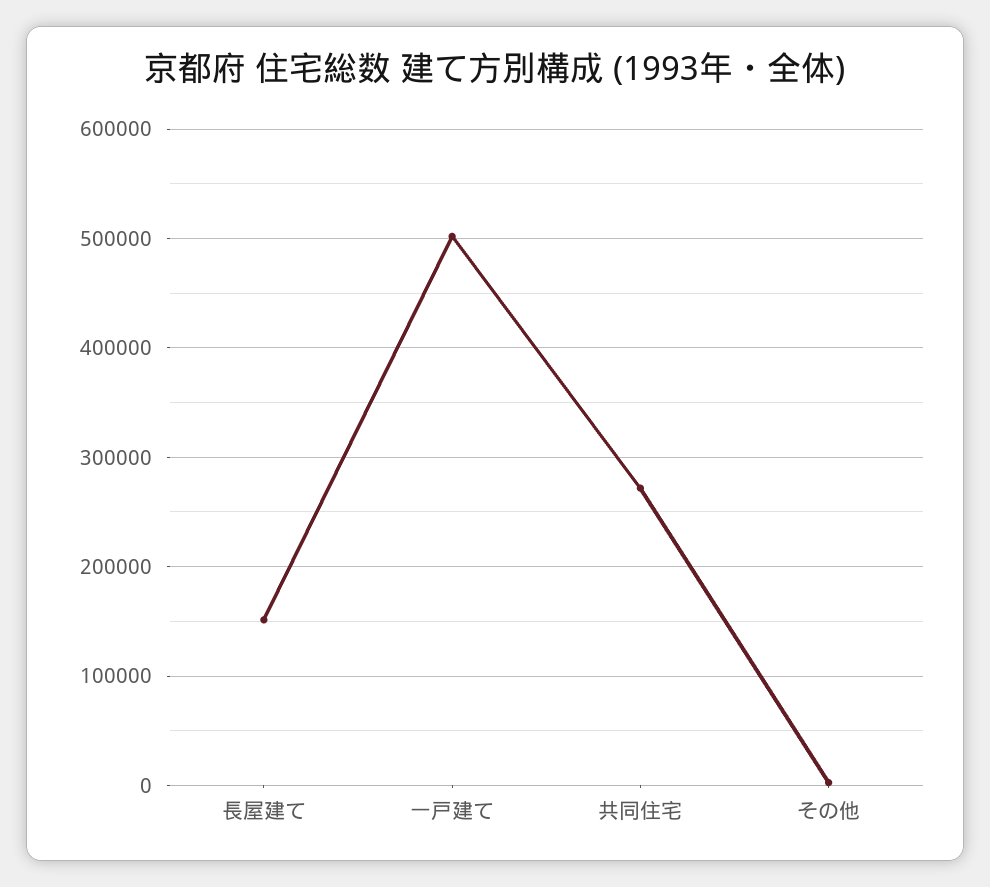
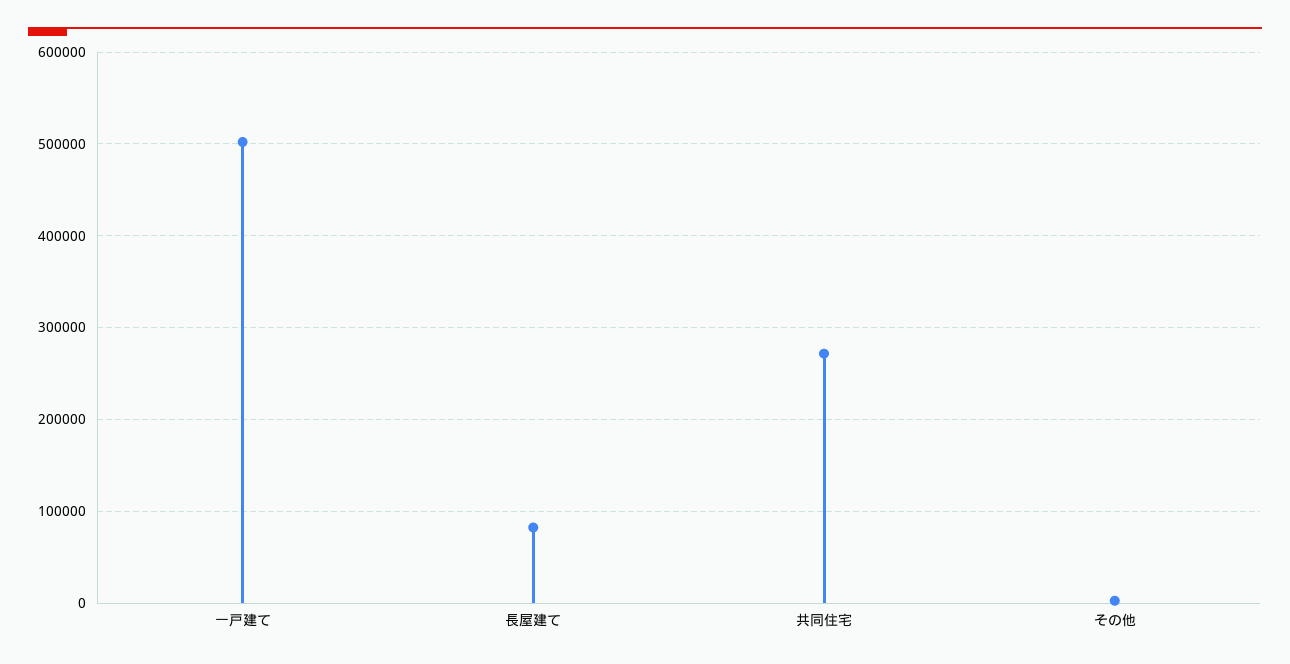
長屋建て: 150000 -> 80000

